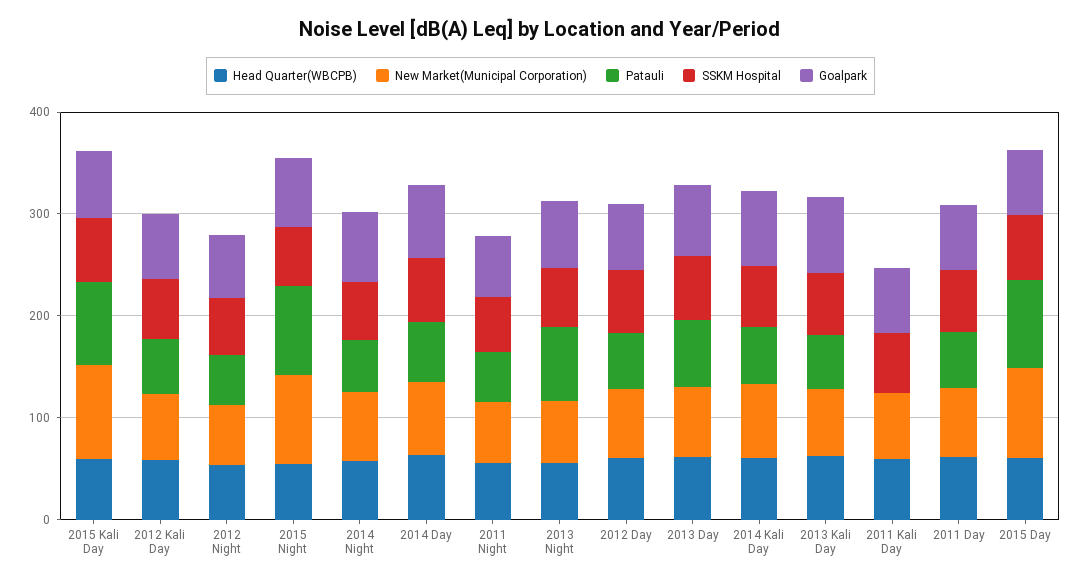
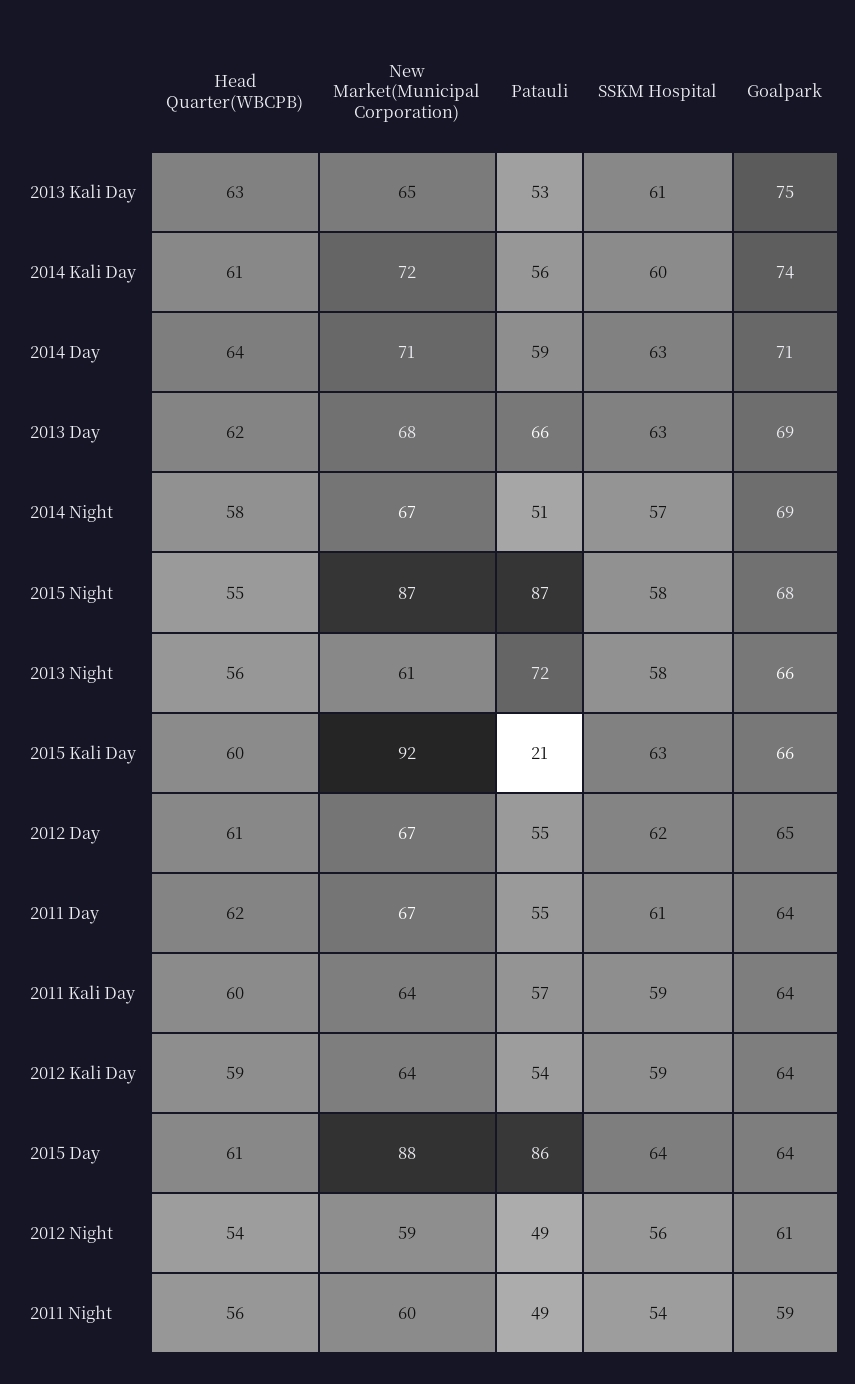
Patauli, 2015 Kali Day: 80 -> 21
Patauli, 2011 Kali Day: 0 -> 57

